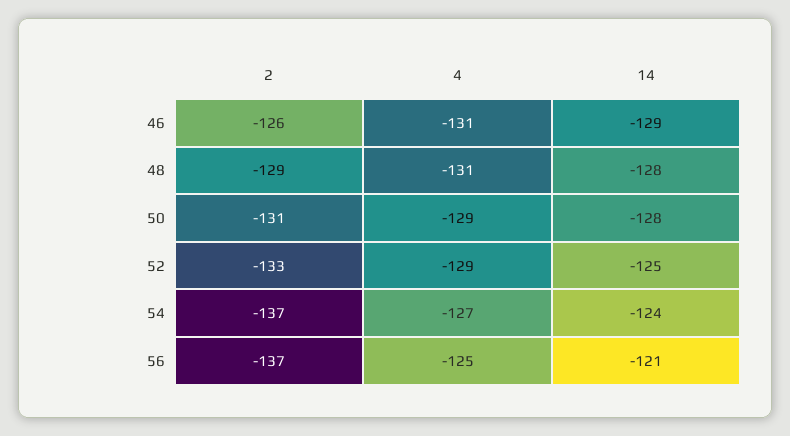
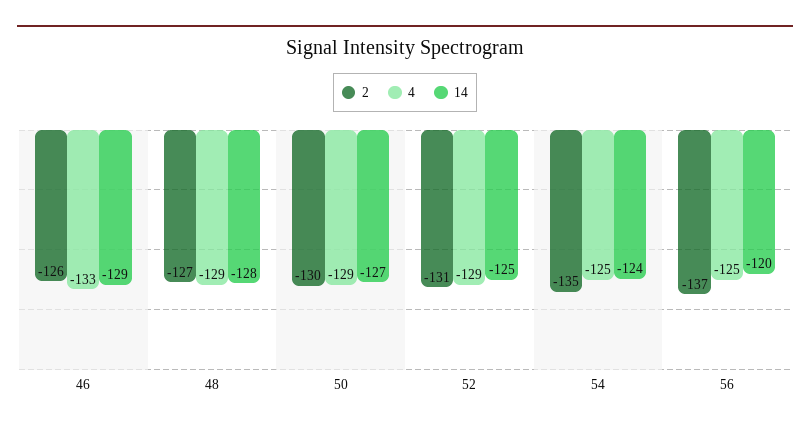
4, 46: -131 -> -133
2, 48: -129 -> -127
4, 48: -131 -> -129
2, 50: -131 -> -130
14, 50: -128 -> -127
2, 52: -133 -> -131
2, 54: -137 -> -135
4, 54: -127 -> -125
14, 56: -121 -> -120

